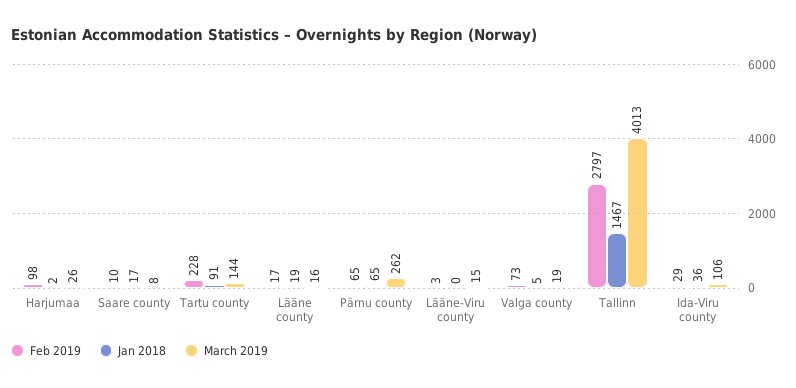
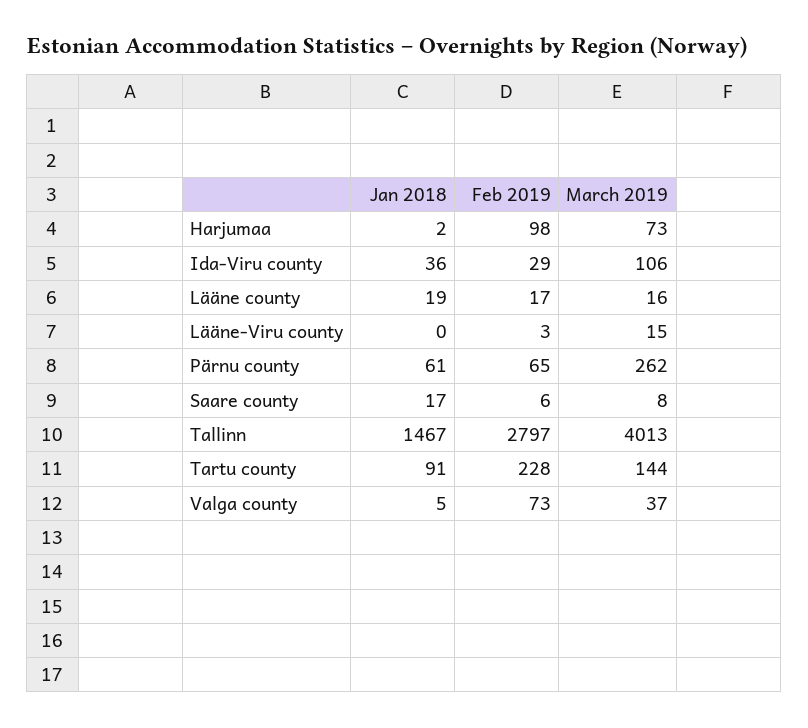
March 2019, Harjumaa: 26 -> 73
Feb 2019, Saare county: 10 -> 6
Jan 2018, Pärnu county: 65 -> 61
March 2019, Valga county: 19 -> 37

